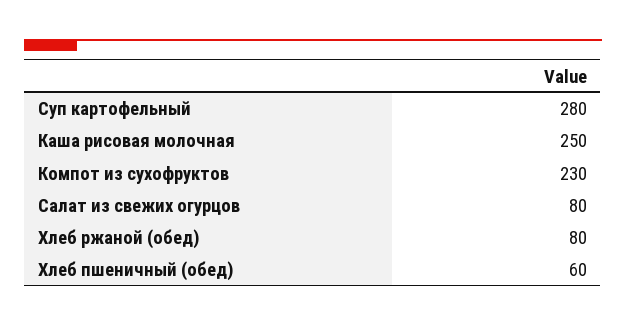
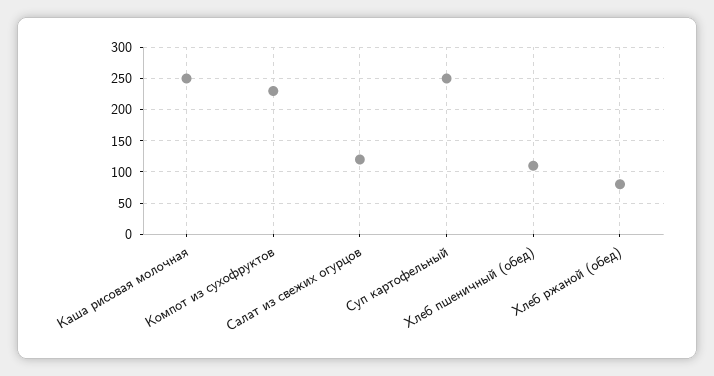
Суп картофельный: 280 -> 250
Салат из свежих огурцов: 80 -> 120
Хлеб пшеничный (обед): 60 -> 110

